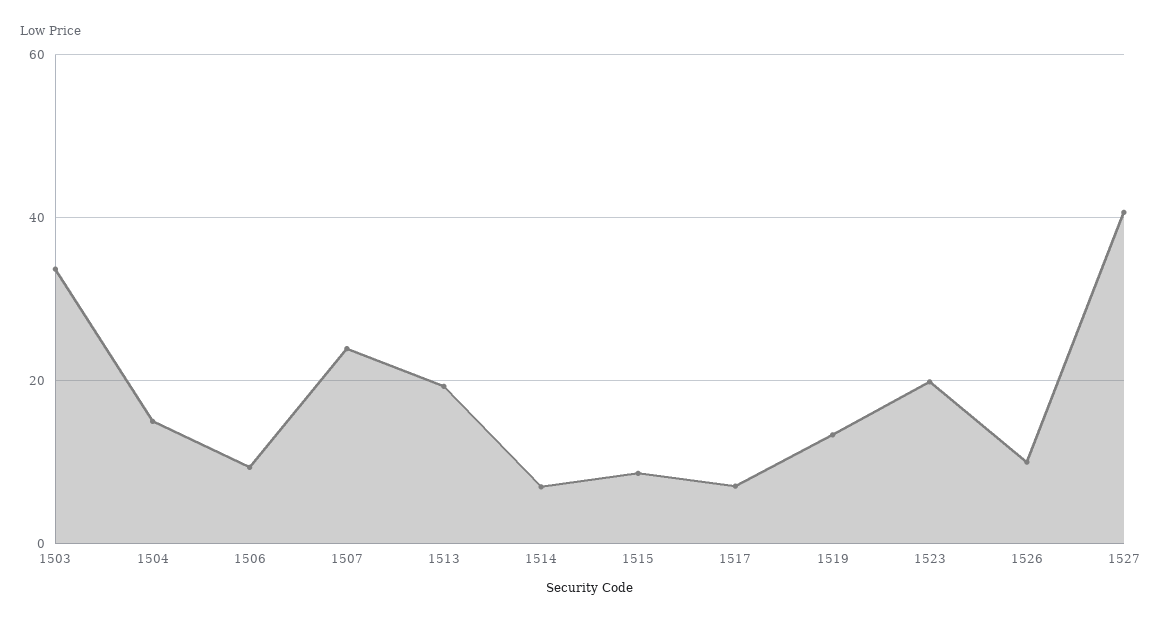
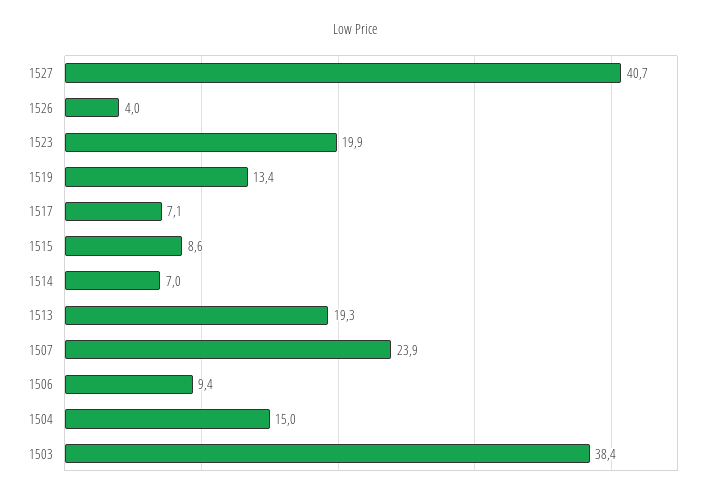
1503: 34 -> 38.4
1526: 10 -> 4

